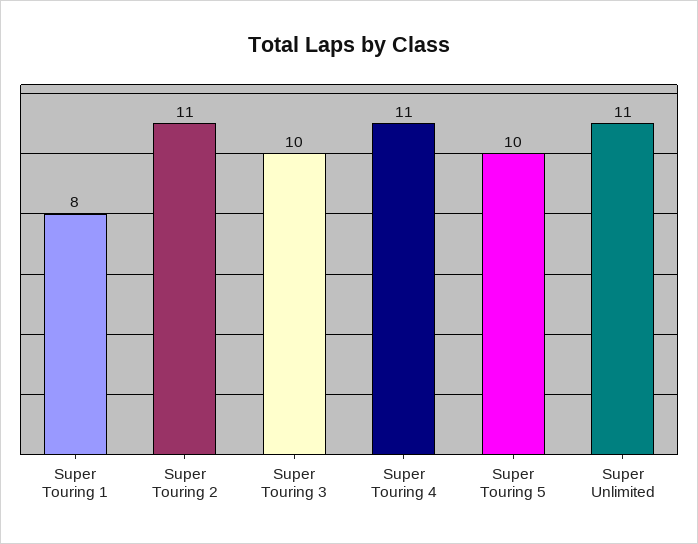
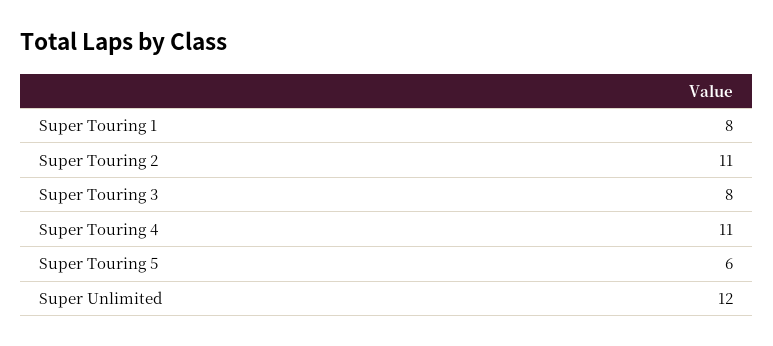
Super Touring 3: 10 -> 8
Super Touring 5: 10 -> 6
Super Unlimited: 11 -> 12

